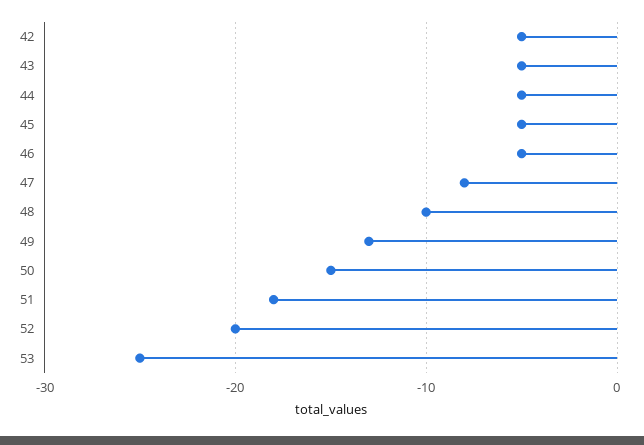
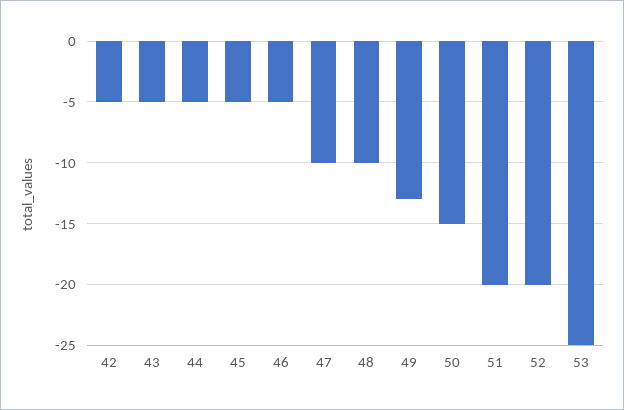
47: -8 -> -10
51: -18 -> -20

